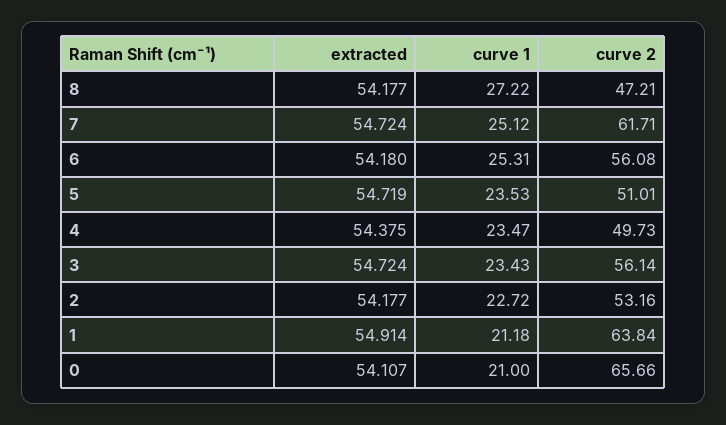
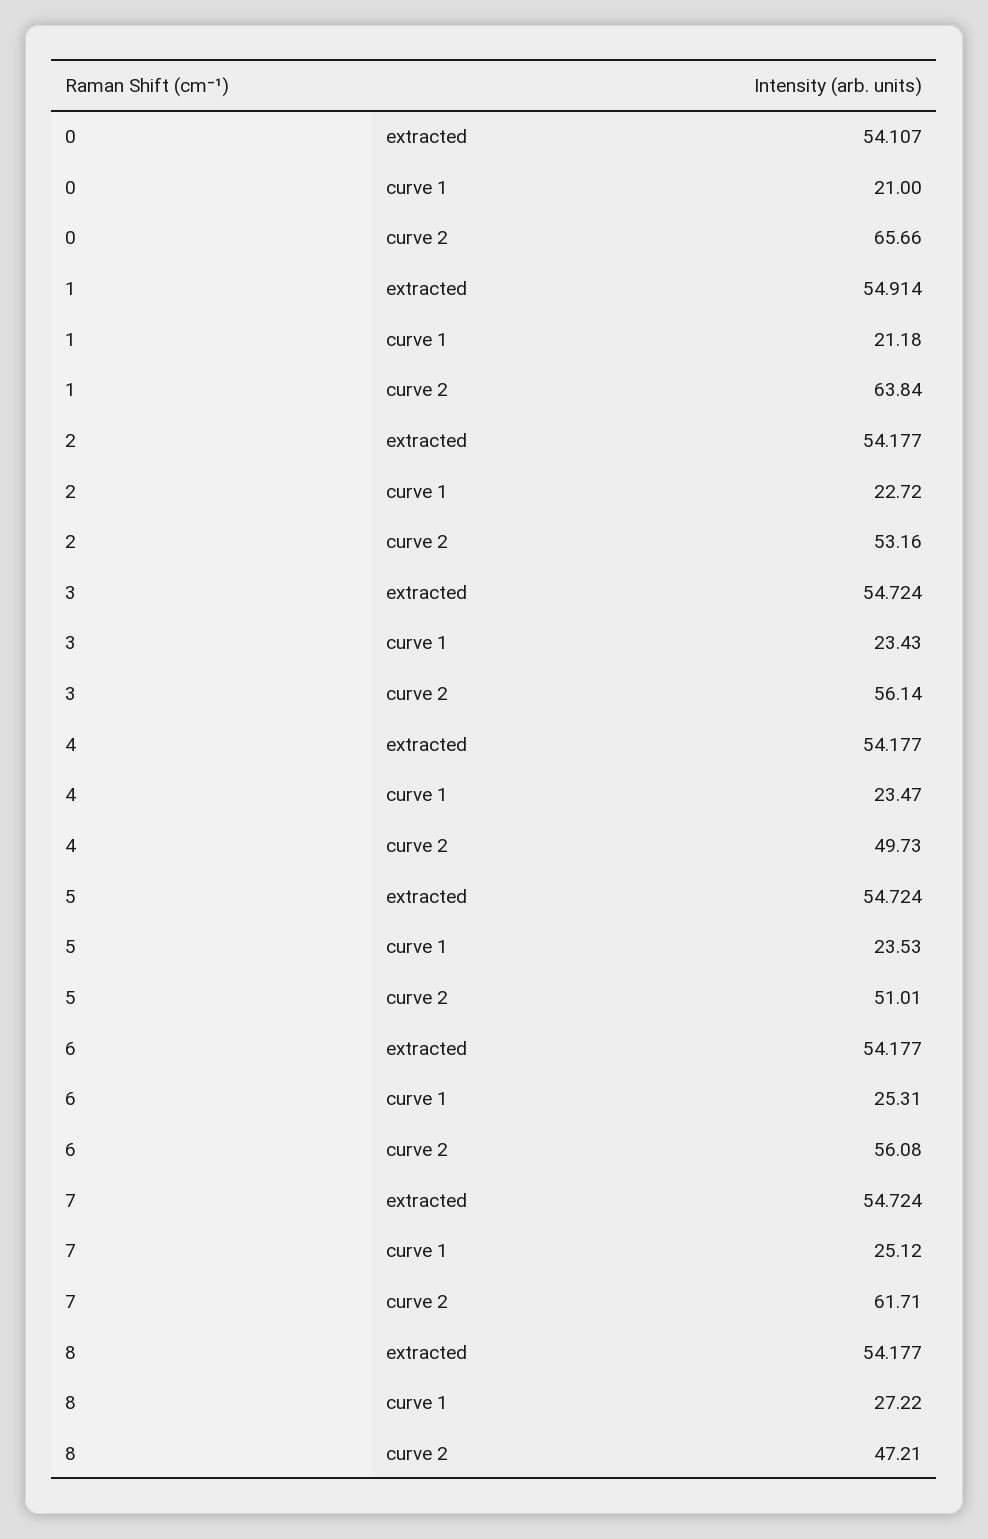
extracted, 6: 54.18 -> 54.177
extracted, 5: 54.719 -> 54.724
extracted, 4: 54.375 -> 54.177

